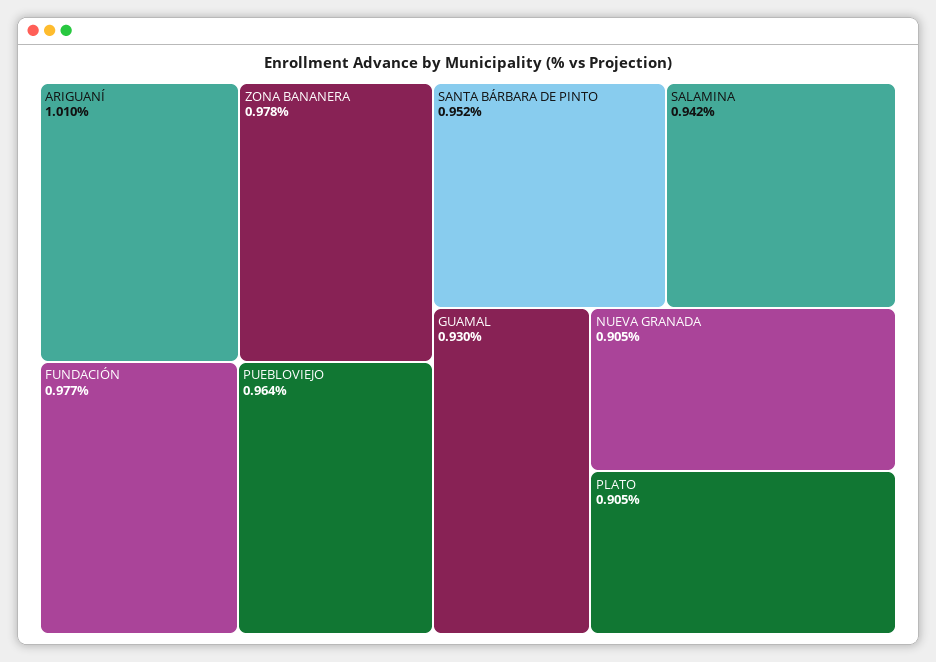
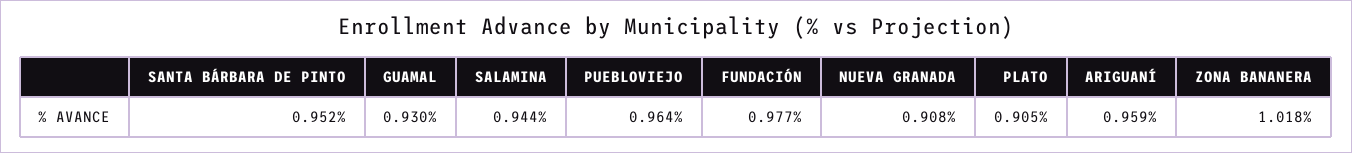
ARIGUANÍ: 1.01 -> 0.959
ZONA BANANERA: 0.978 -> 1.018
SALAMINA: 0.942 -> 0.944
NUEVA GRANADA: 0.905 -> 0.908

